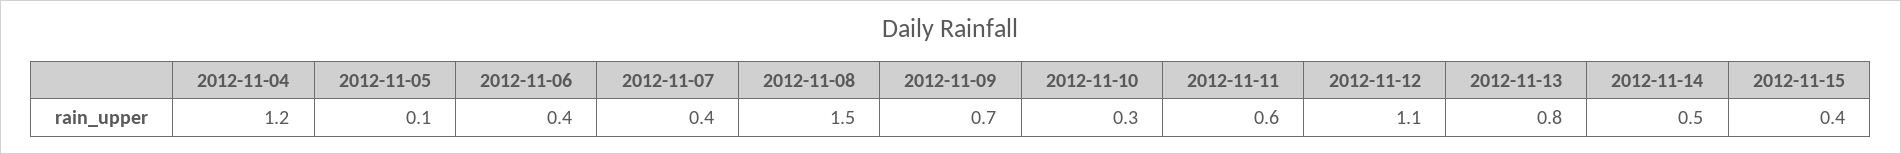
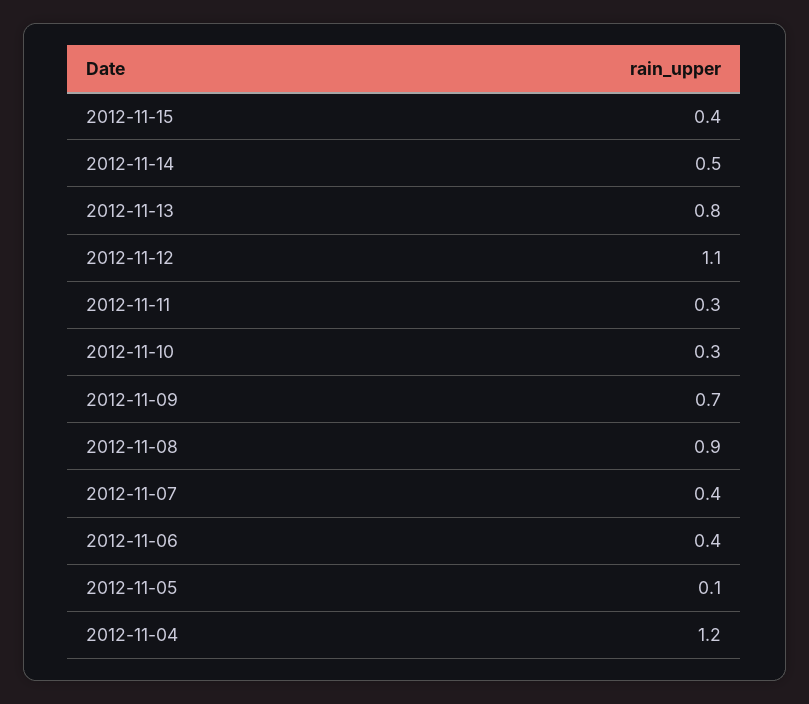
2012-11-08: 1.5 -> 0.9
2012-11-11: 0.6 -> 0.3

